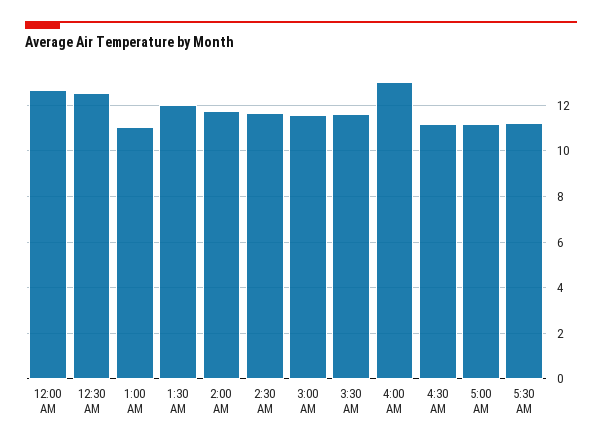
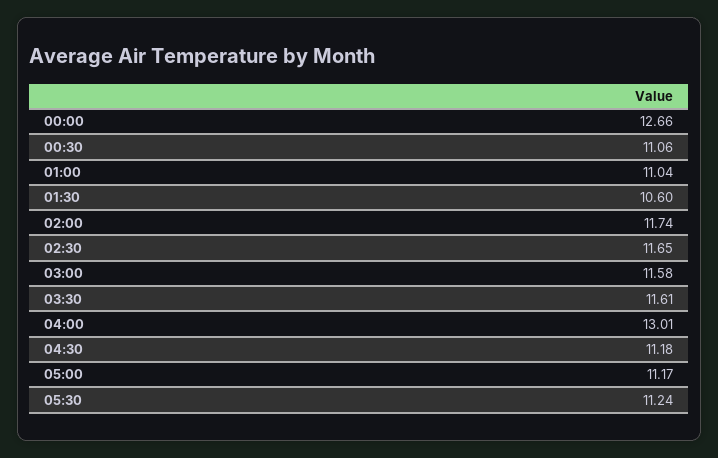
12:30 AM: 12.5 -> 11.06
1:30 AM: 12 -> 10.6

